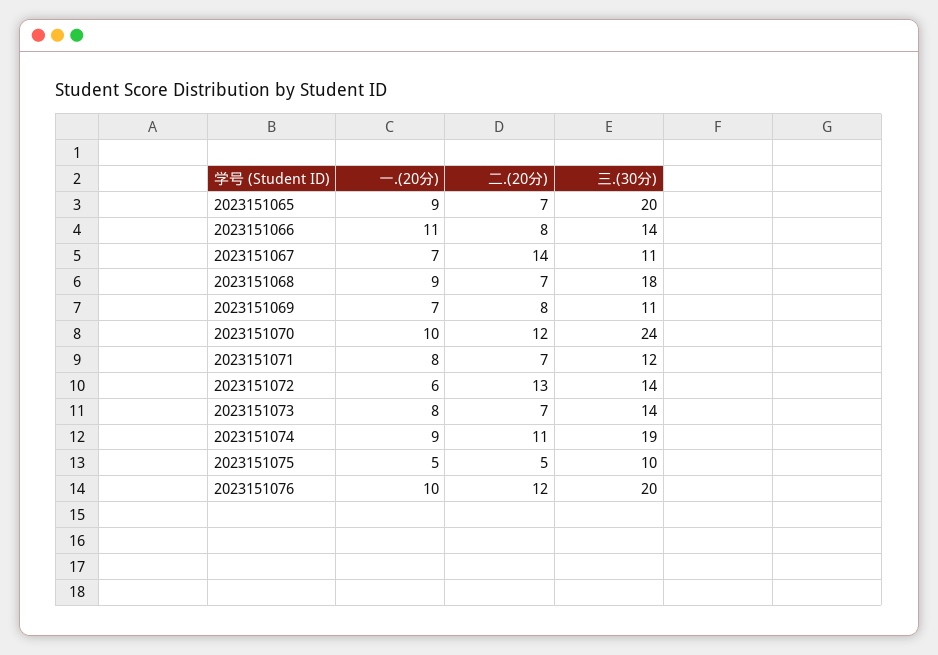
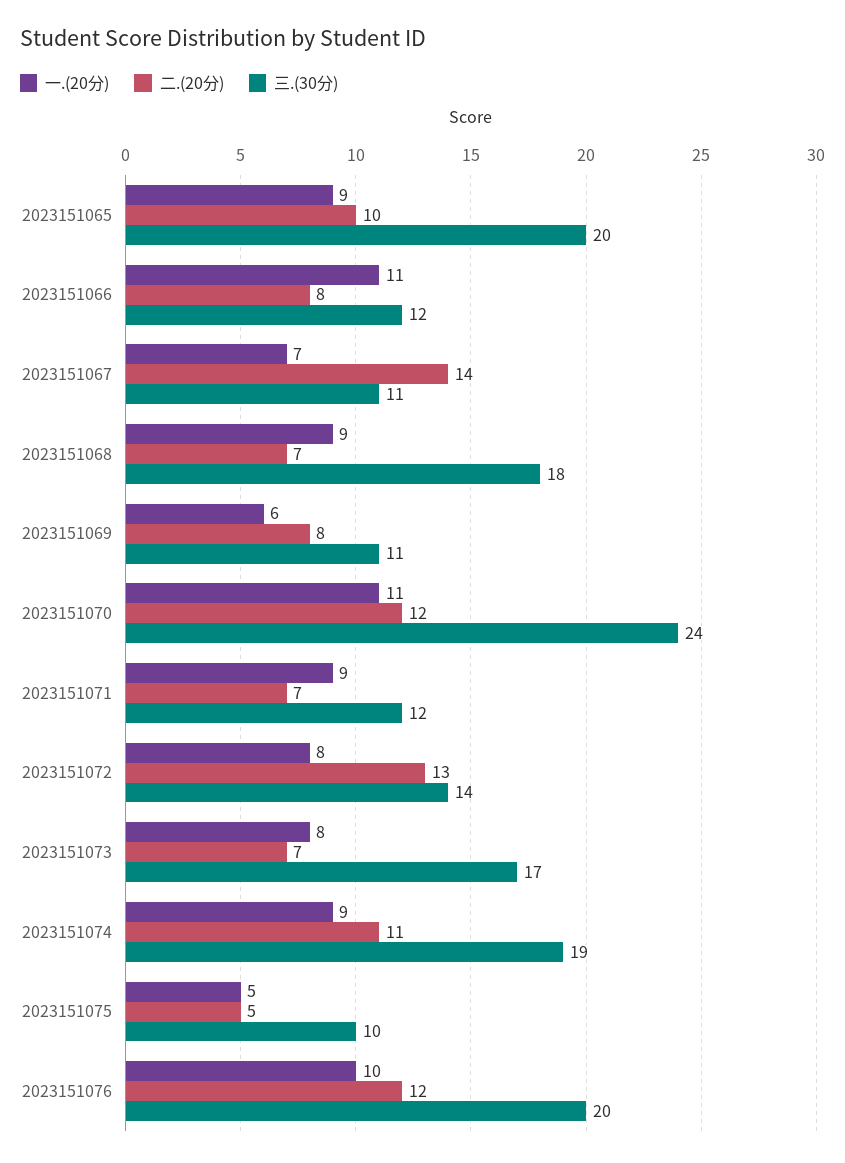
二.(20分), 2023151065: 7 -> 10
三.(30分), 2023151066: 14 -> 12
一.(20分), 2023151069: 7 -> 6
一.(20分), 2023151070: 10 -> 11
一.(20分), 2023151071: 8 -> 9
一.(20分), 2023151072: 6 -> 8
三.(30分), 2023151073: 14 -> 17

